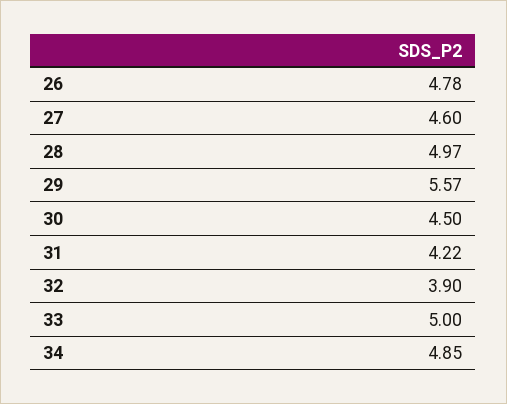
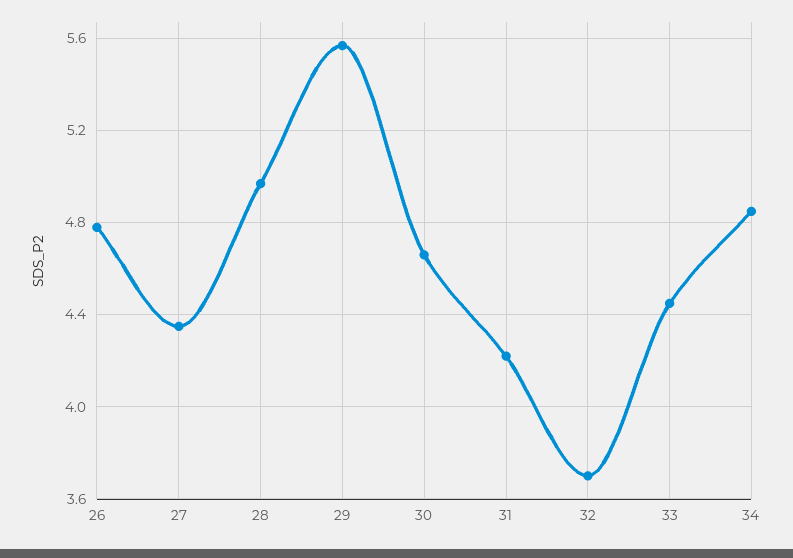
27: 4.6 -> 4.35
30: 4.5 -> 4.65
32: 3.9 -> 3.7
33: 5 -> 4.45

